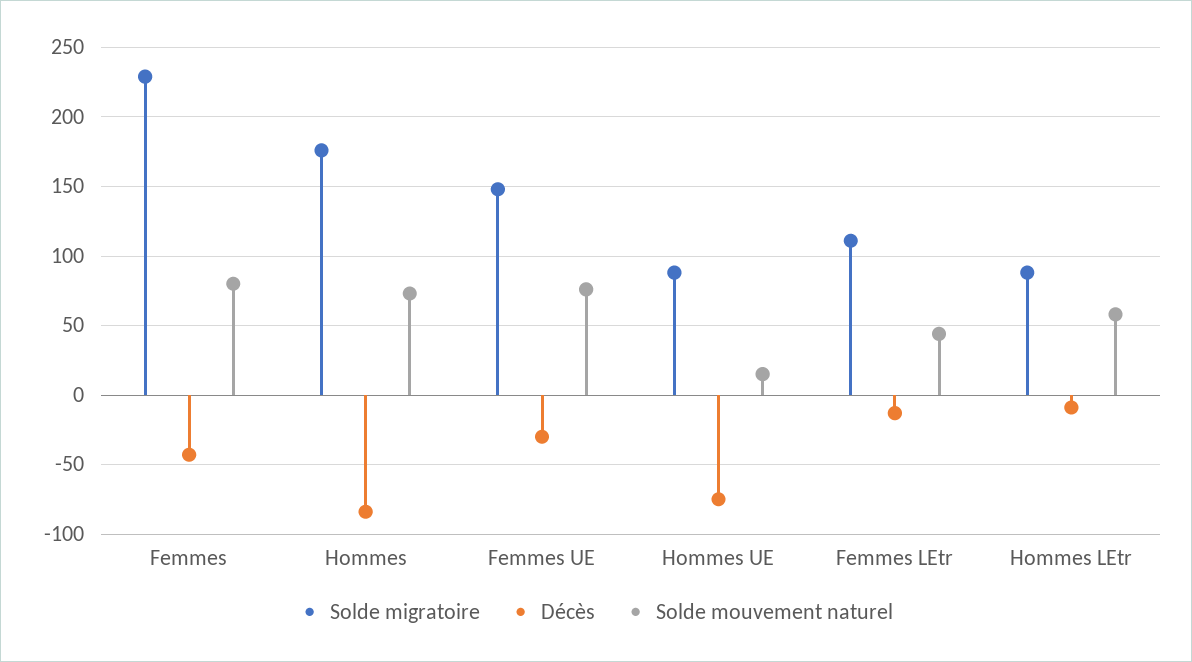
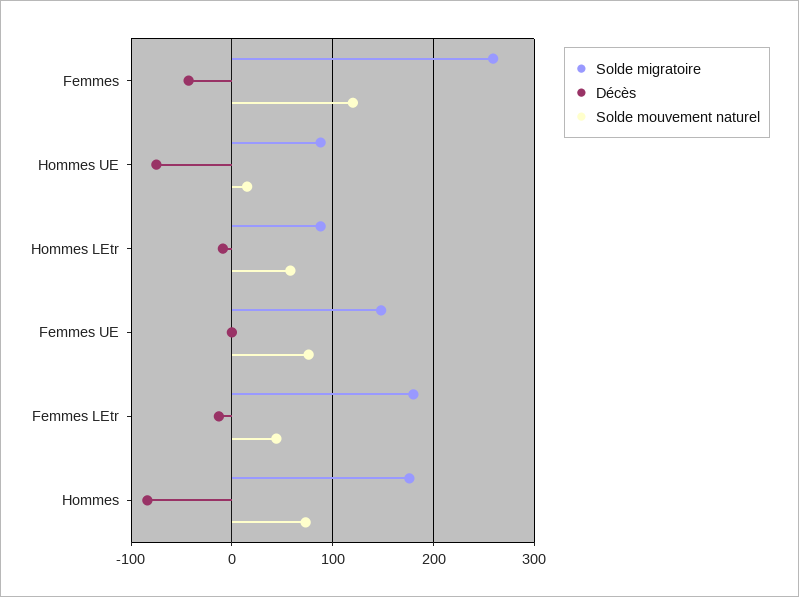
Solde migratoire, Femmes: 230 -> 260
Solde mouvement naturel, Femmes: 80 -> 120
Décès, Femmes UE: -30 -> 0
Solde migratoire, Femmes LEtr: 110 -> 180

